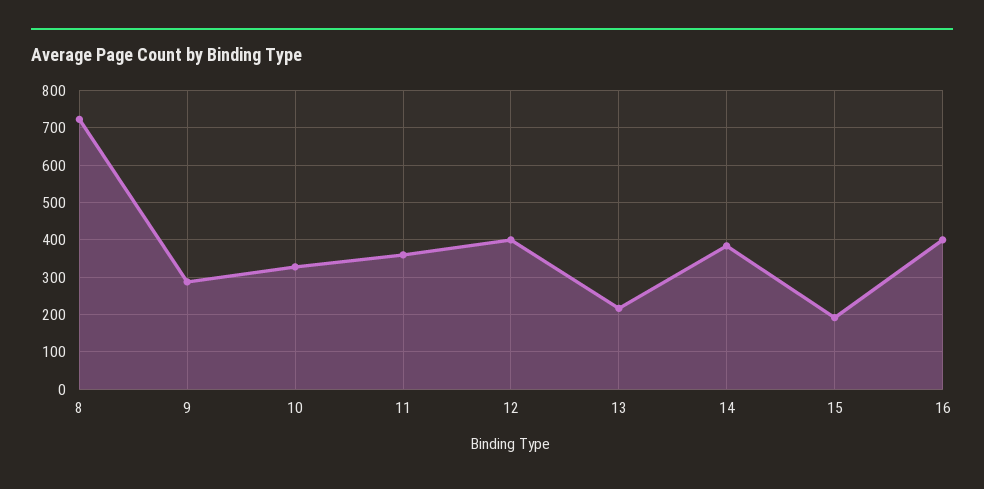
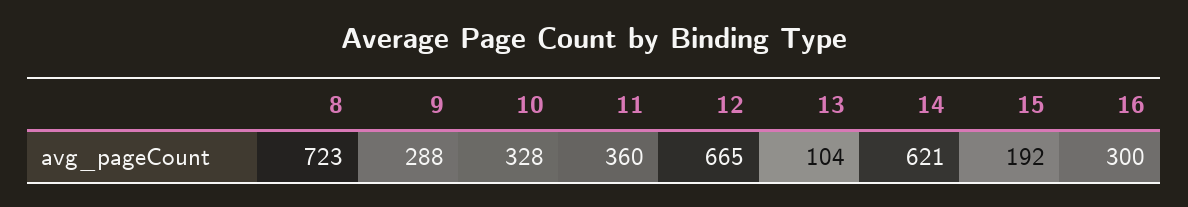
12: 400 -> 665
13: 220 -> 104
14: 380 -> 621
16: 400 -> 300

